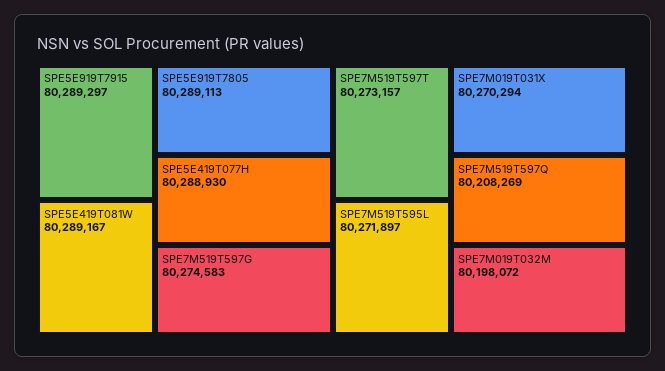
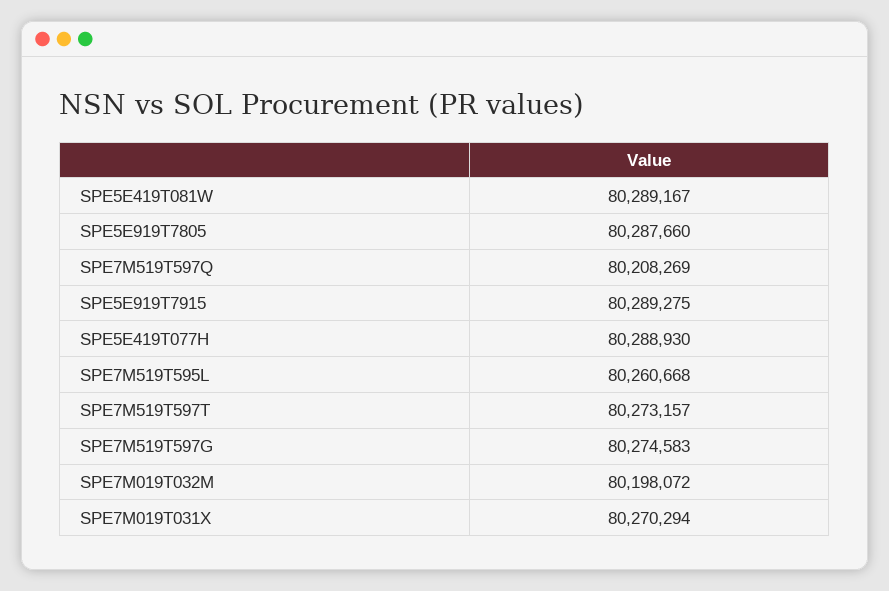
SPE5E919T7915: 80289297 -> 80289275
SPE5E919T7805: 80289113 -> 80287660
SPE7M519T595L: 80271897 -> 80260668

